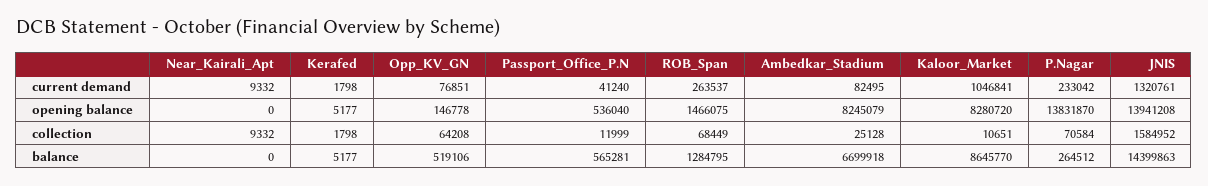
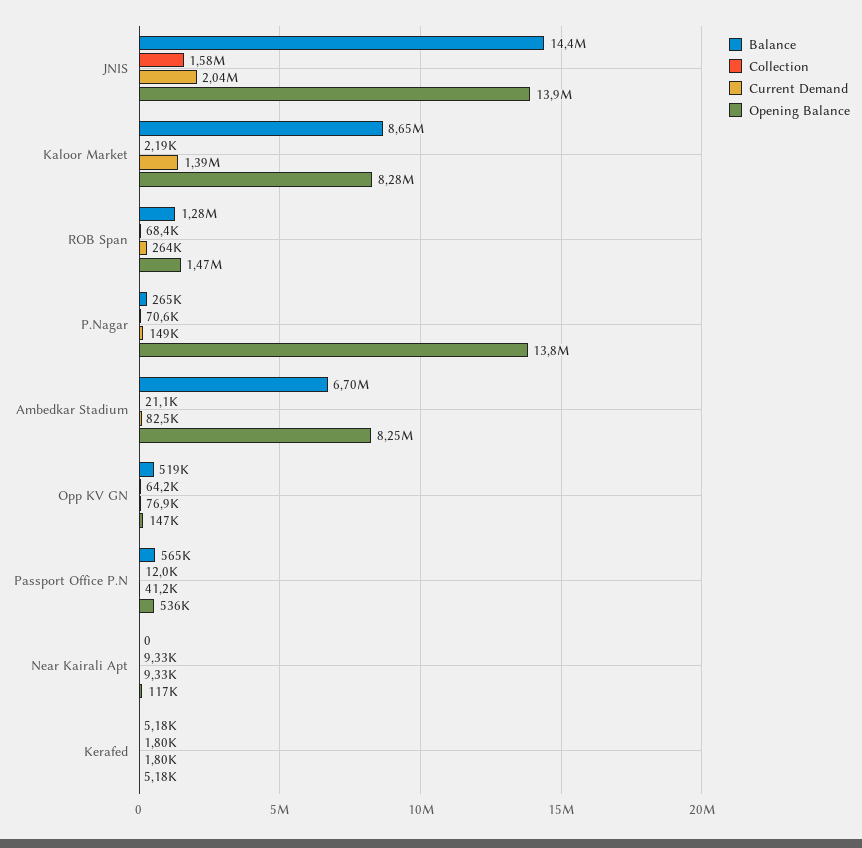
current demand, Kaloor_Market: 1046841 -> 1390000
current demand, P.Nagar: 233042 -> 149000
current demand, JNIS: 1320761 -> 2040000
opening balance, Near_Kairali_Apt: 0 -> 117000
collection, Ambedkar_Stadium: 25128 -> 21100
collection, Kaloor_Market: 10651 -> 2190

